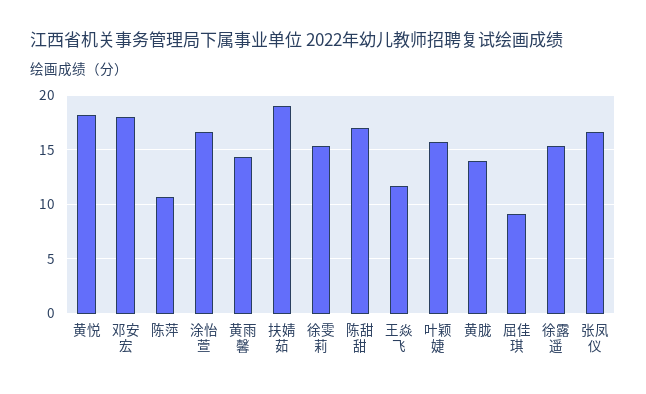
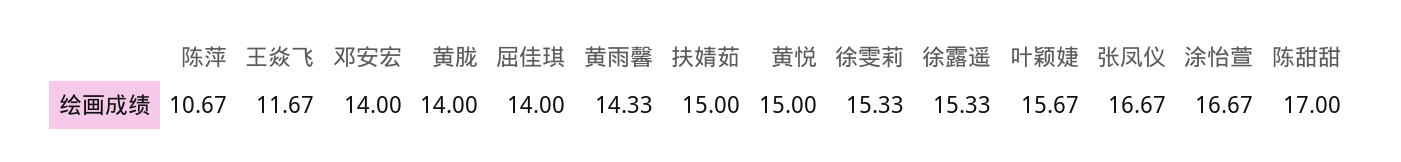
黄悦: 18 -> 15
邓安宏: 18 -> 14
扶婧茹: 19 -> 15
屈佳琪: 9 -> 14

